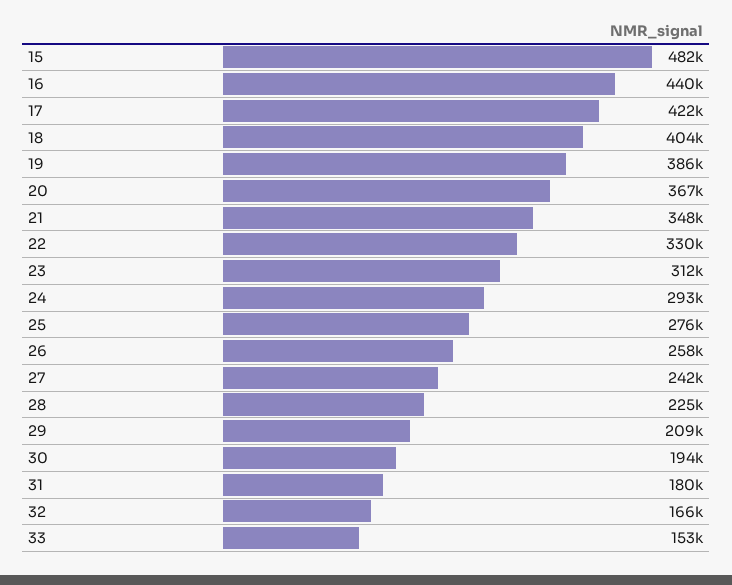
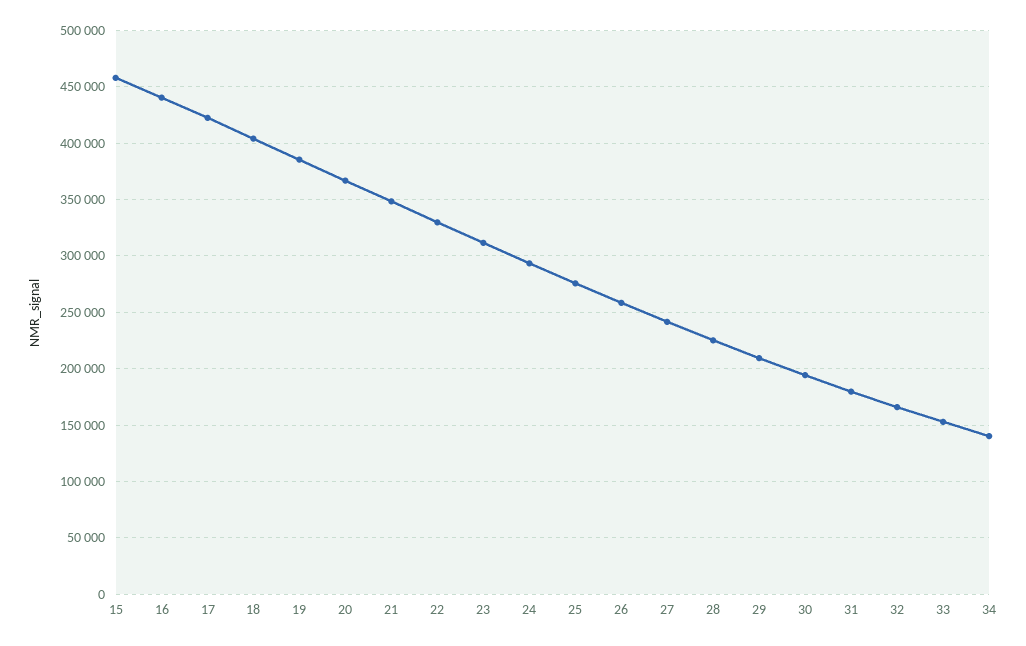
15: 482000 -> 460000
34: none -> 140000

